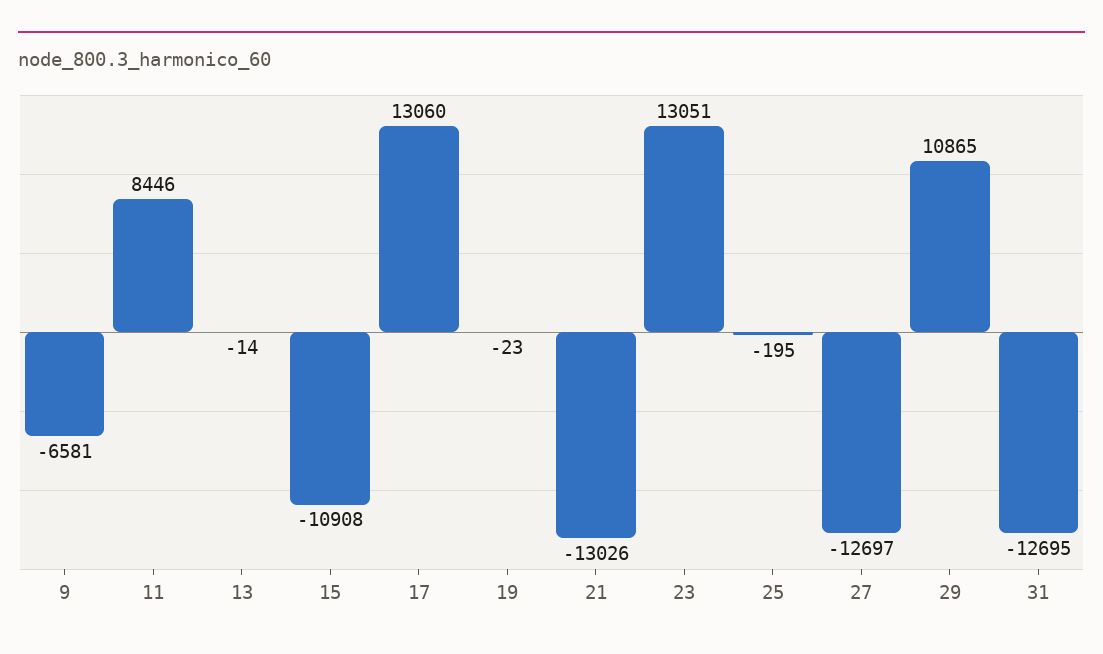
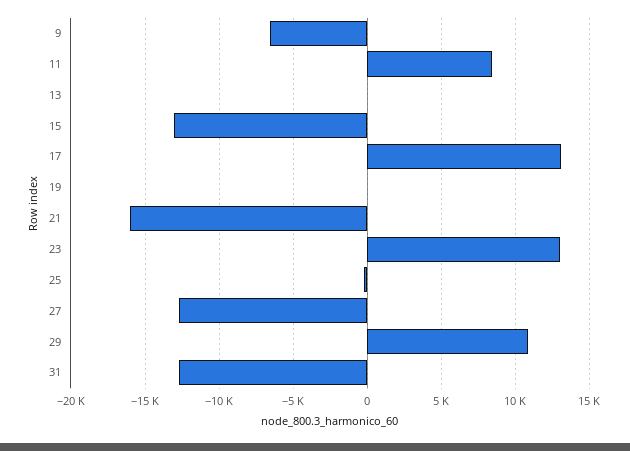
15: -10908 -> -13000
21: -13026 -> -16000

